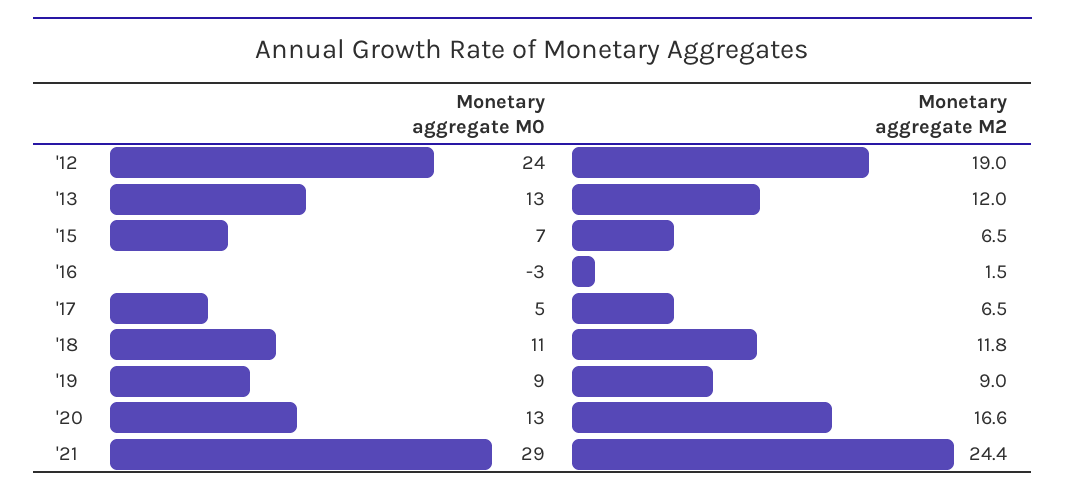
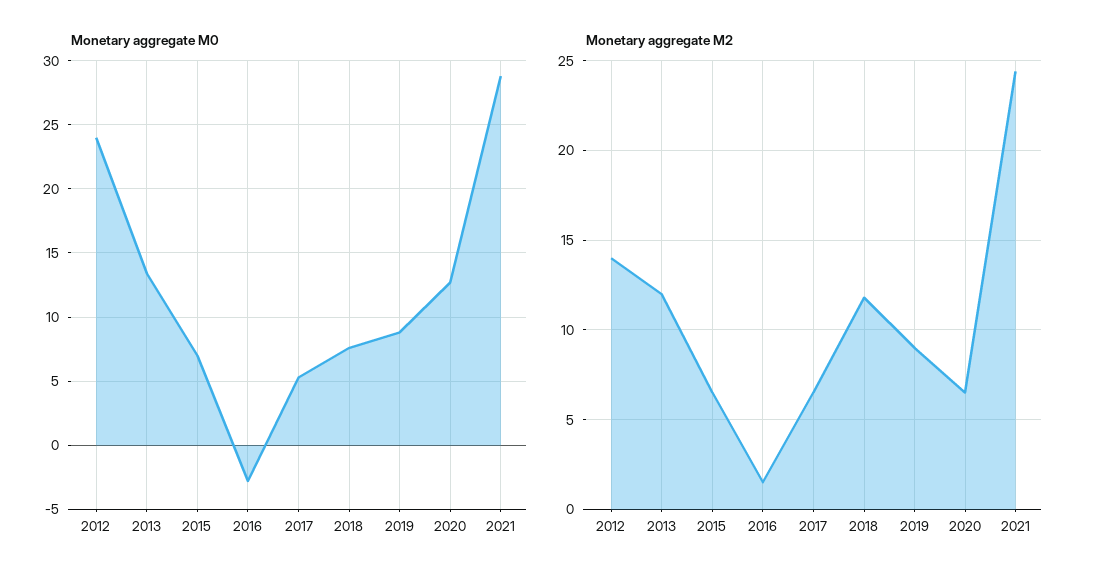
Monetary aggregate M2, '12: 19 -> 14
Monetary aggregate M0, '18: 11 -> 7.5
Monetary aggregate M2, '20: 16.6 -> 6.5

